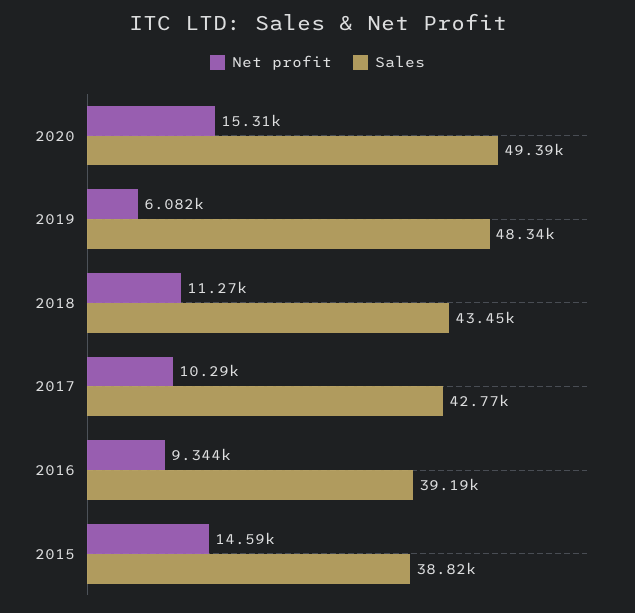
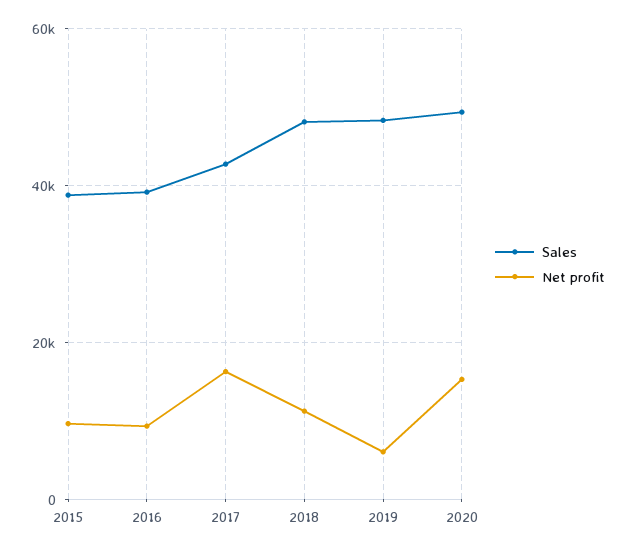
Sales, 2018: 43450 -> 48000
Net profit, 2017: 10290 -> 16000
Net profit, 2015: 14590 -> 10000

